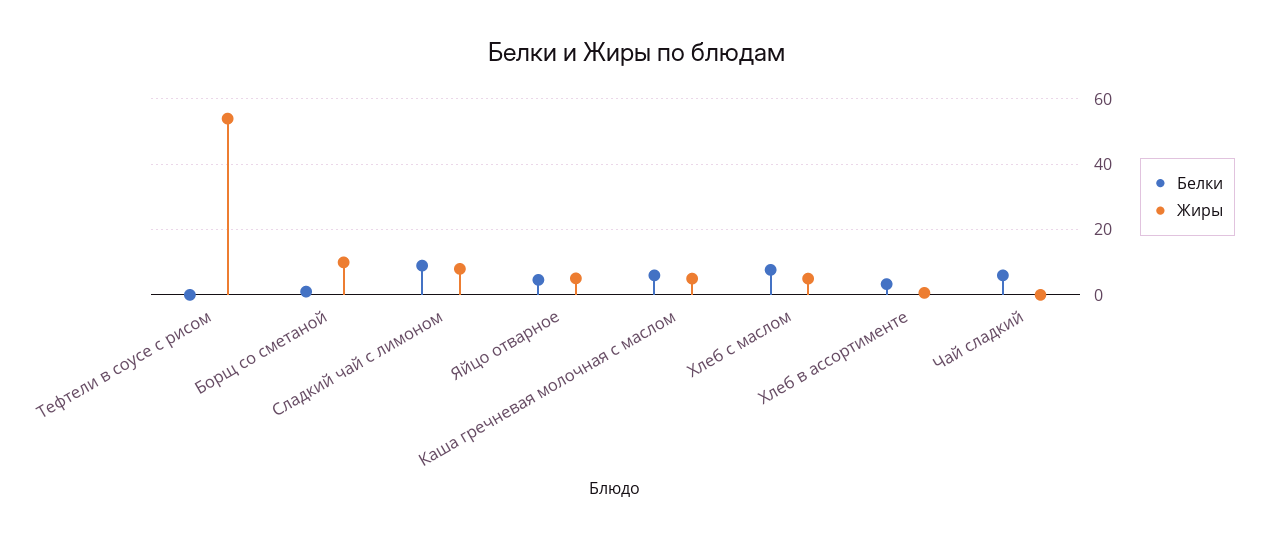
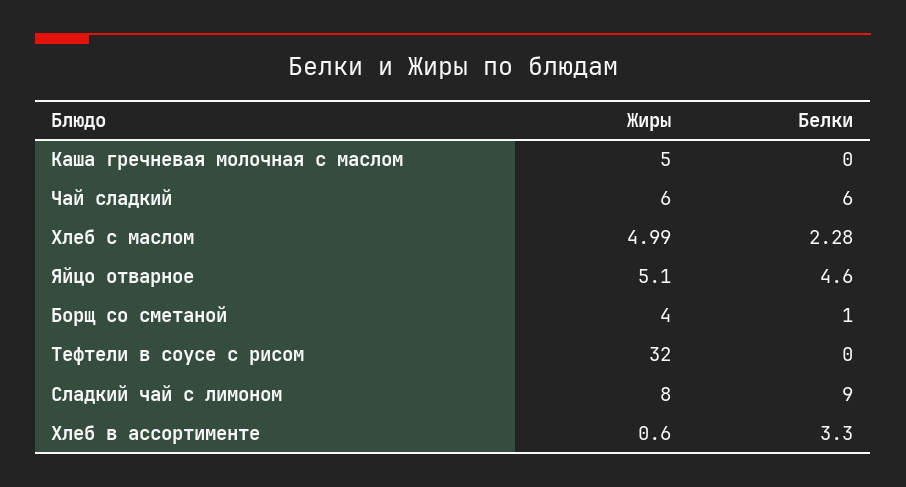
Жиры, Тефтели в соусе с рисом: 54 -> 32
Жиры, Борщ со сметаной: 10 -> 4
Белки, Каша гречневая молочная с маслом: 6 -> 0
Белки, Хлеб с маслом: 8 -> 2.28
Жиры, Чай сладкий: 0 -> 6

